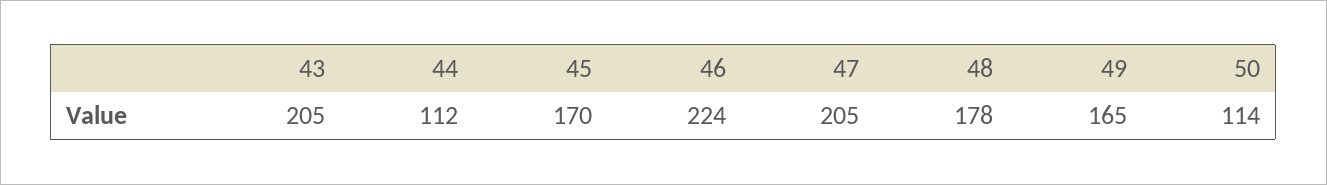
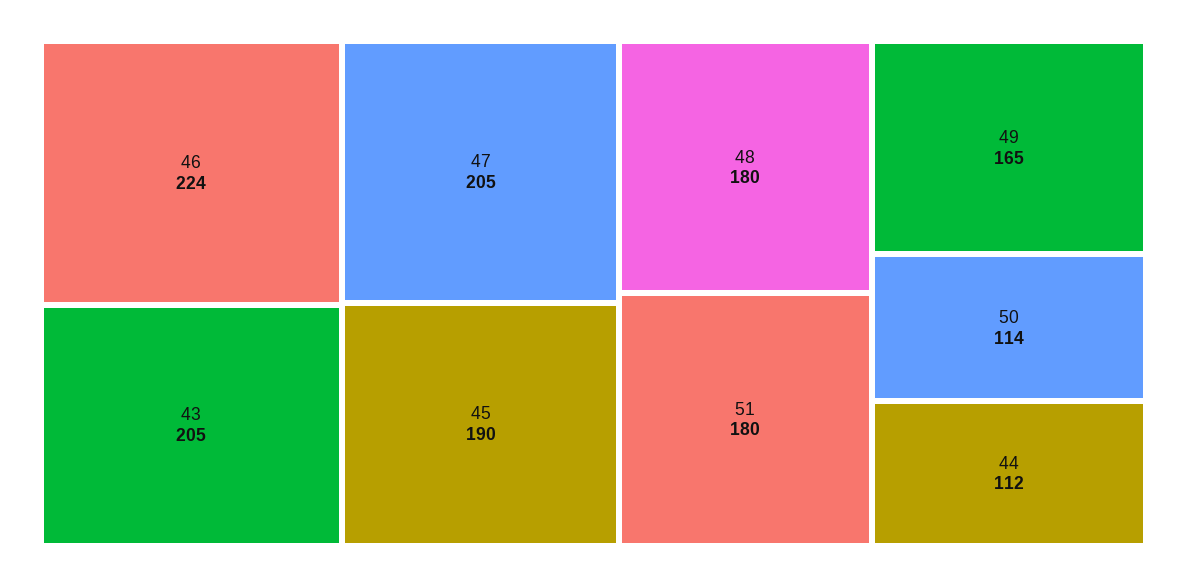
45: 170 -> 190
48: 178 -> 180
51: none -> 180

